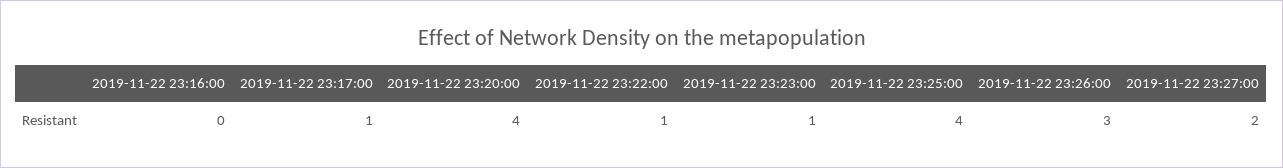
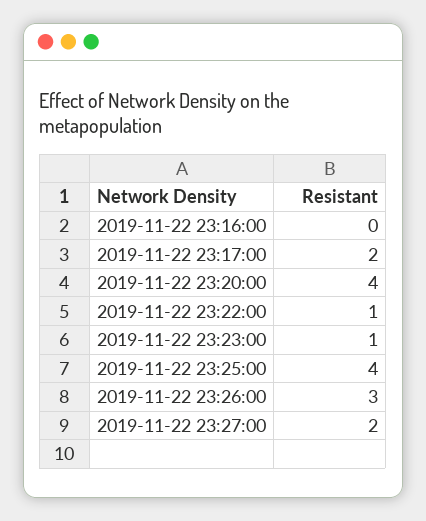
2019-11-22 23:17:00: 1 -> 2

